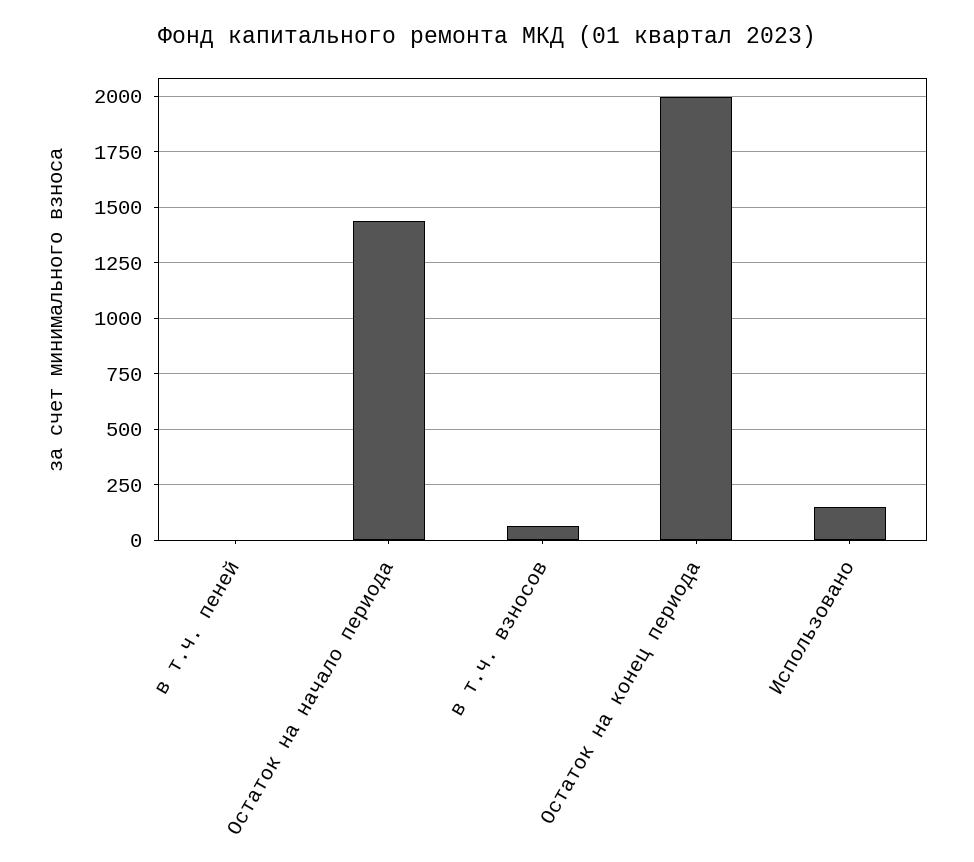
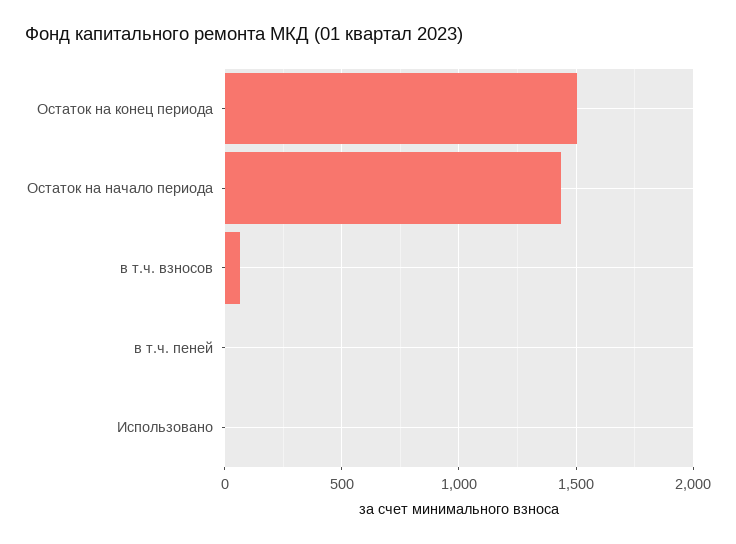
Остаток на конец периода: 2000 -> 1500
Использовано: 150 -> 0

